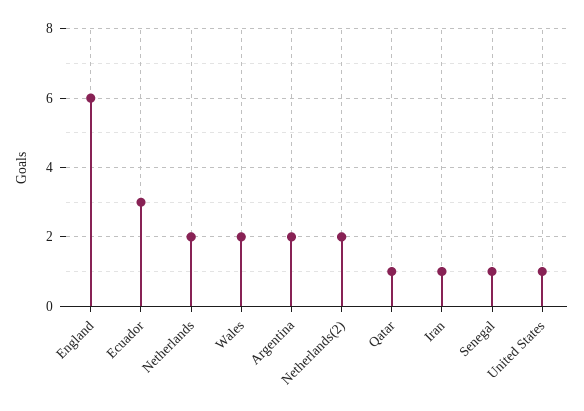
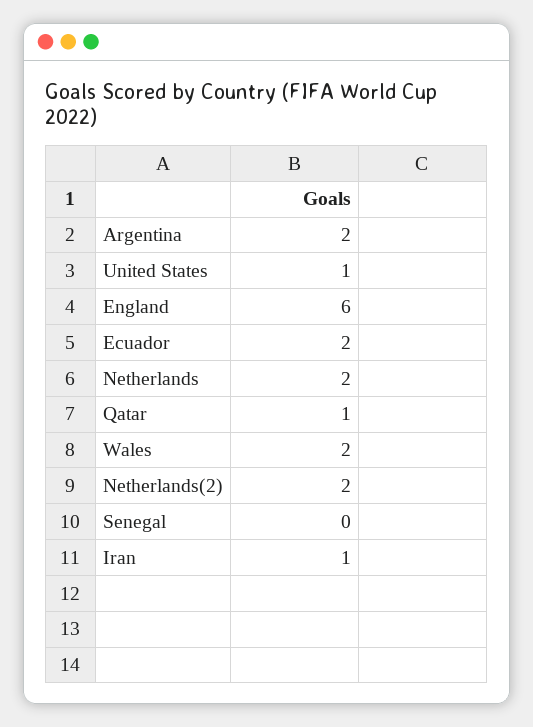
Ecuador: 3 -> 2
Senegal: 1 -> 0

